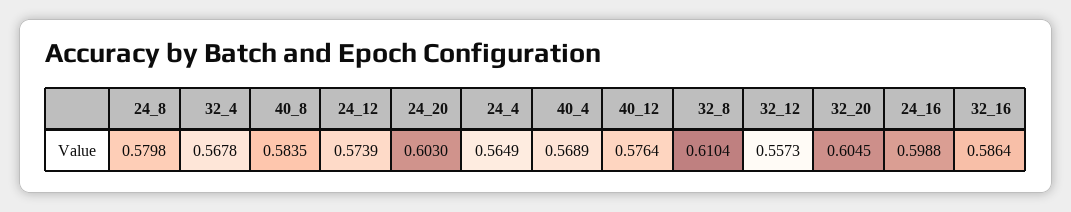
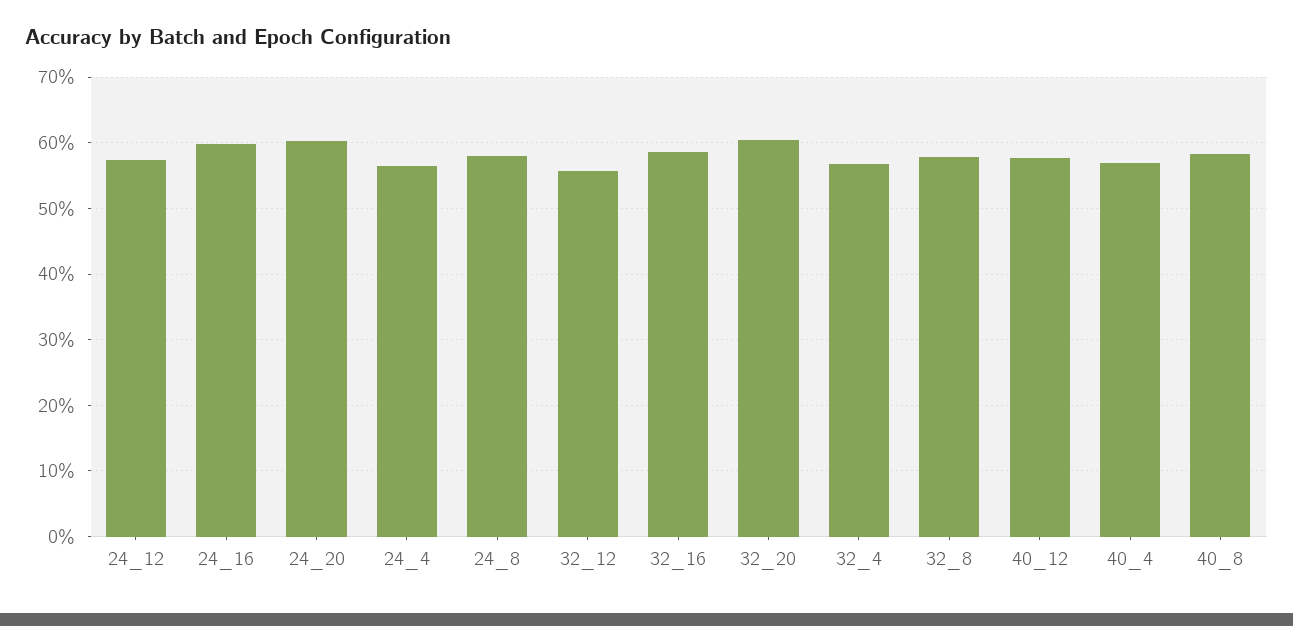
32_8: 0.6104 -> 0.58

